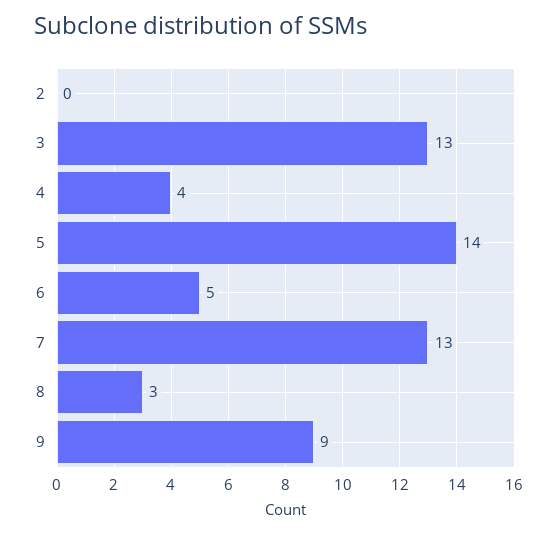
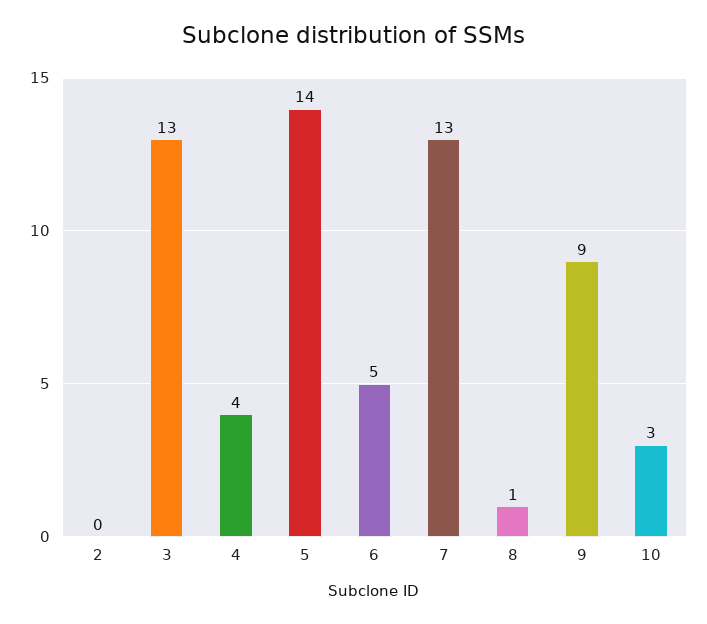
8: 3 -> 1
10: none -> 3

